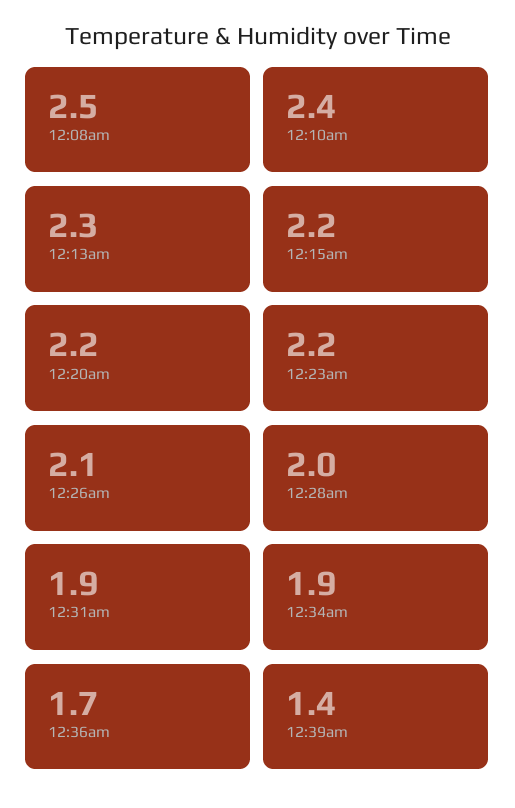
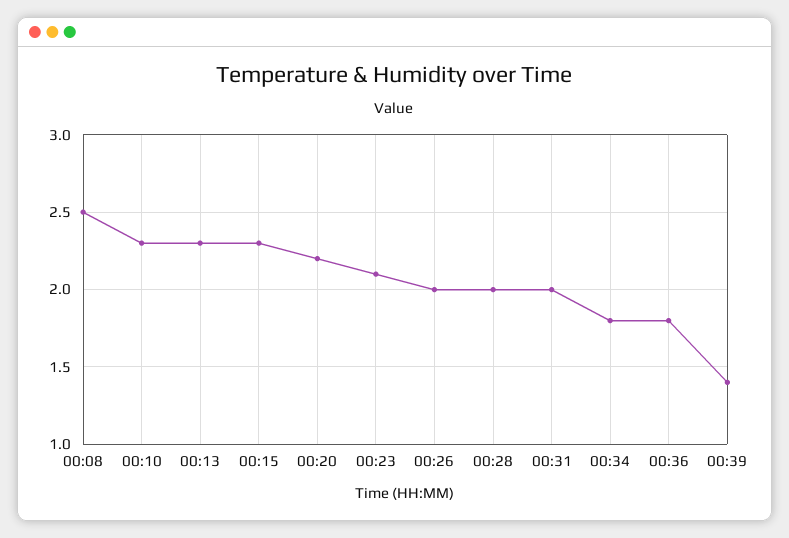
12:10am: 2.4 -> 2.3
12:15am: 2.2 -> 2.3
12:23am: 2.2 -> 2.1
12:26am: 2.1 -> 2
12:31am: 1.9 -> 2
12:34am: 1.9 -> 1.8
12:36am: 1.7 -> 1.8

